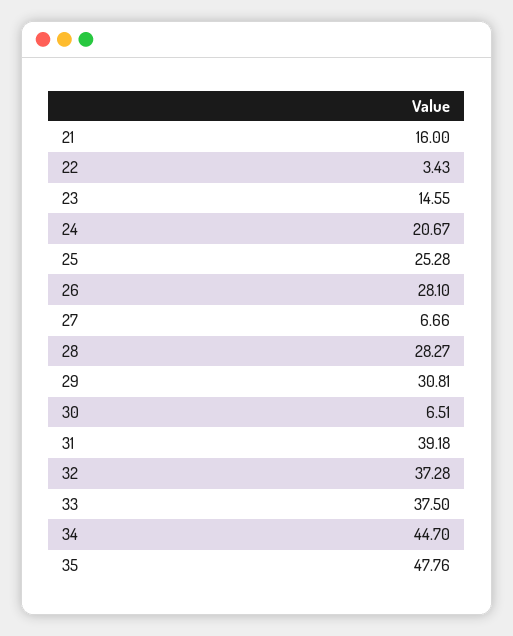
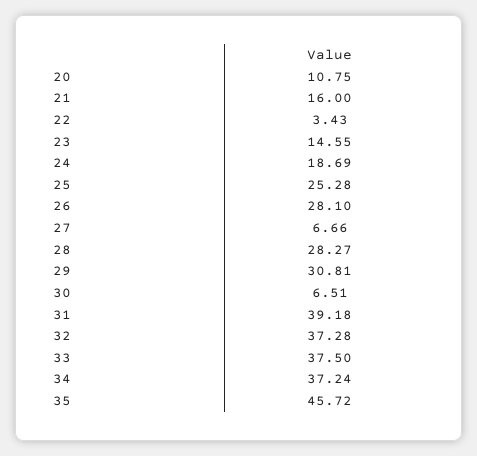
24: 20.67 -> 18.69
34: 44.7 -> 37.24
35: 47.76 -> 45.72
20: none -> 10.75

